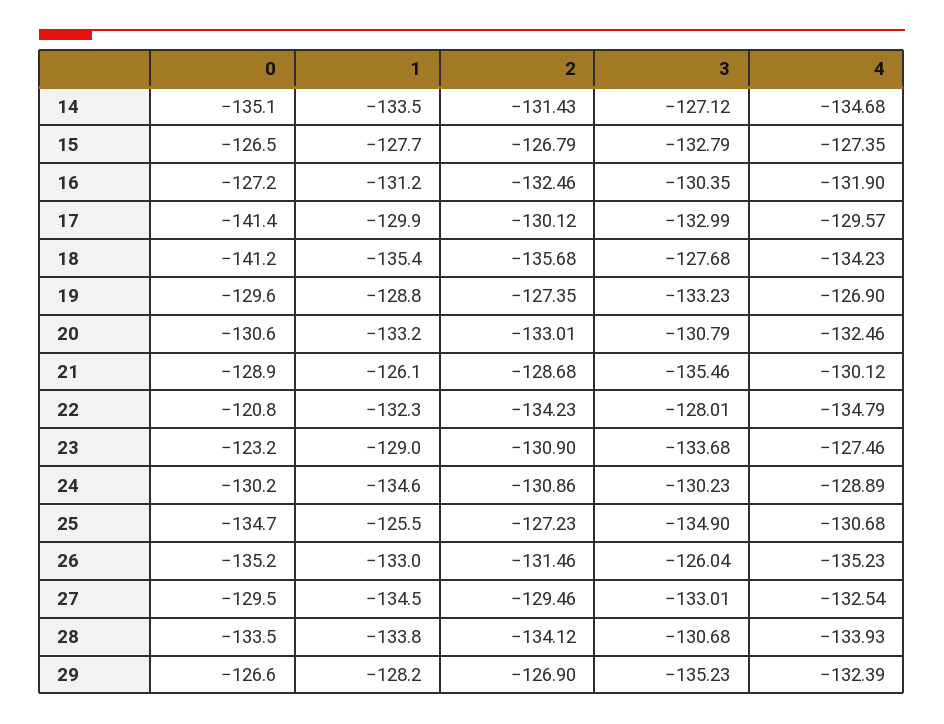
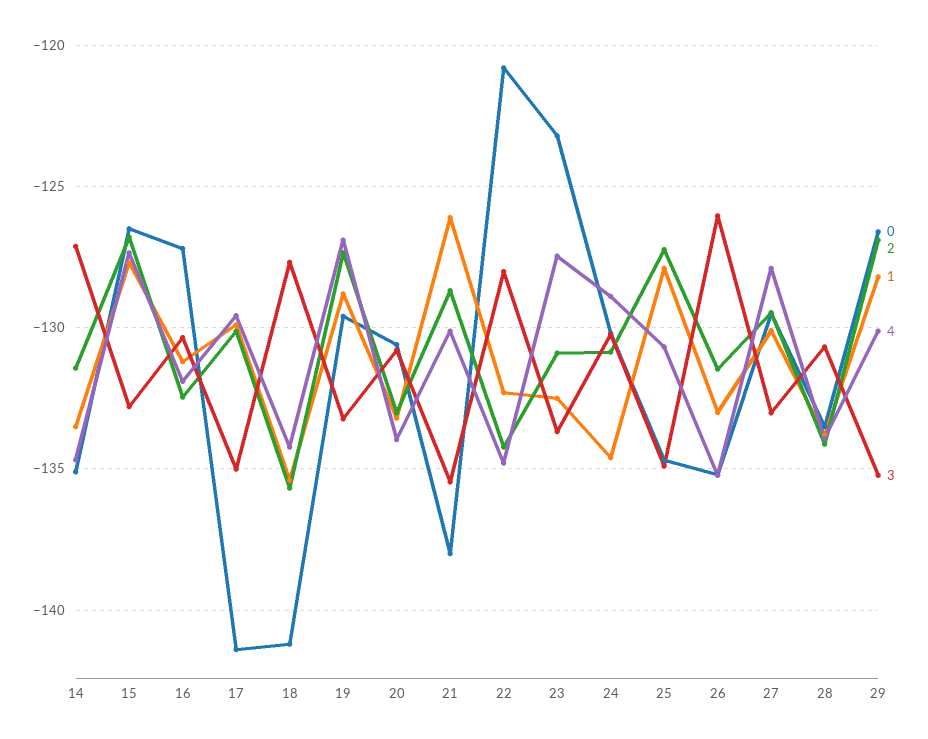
3, 17: -132.99 -> -135
4, 20: -132.46 -> -134
0, 21: -128.9 -> -138
1, 23: -129 -> -132.5
1, 25: -125.5 -> -128
1, 27: -134.5 -> -130
4, 27: -132.54 -> -128
4, 29: -132.39 -> -130

